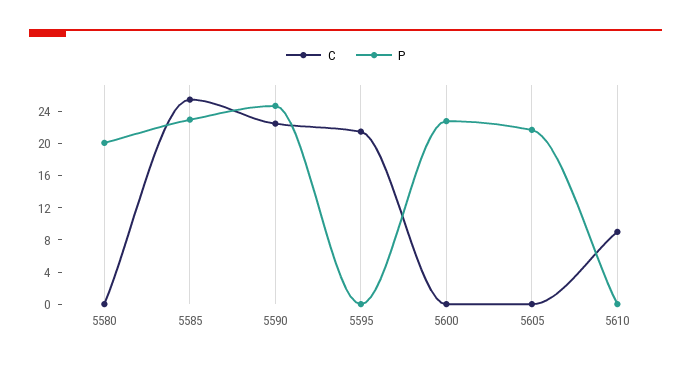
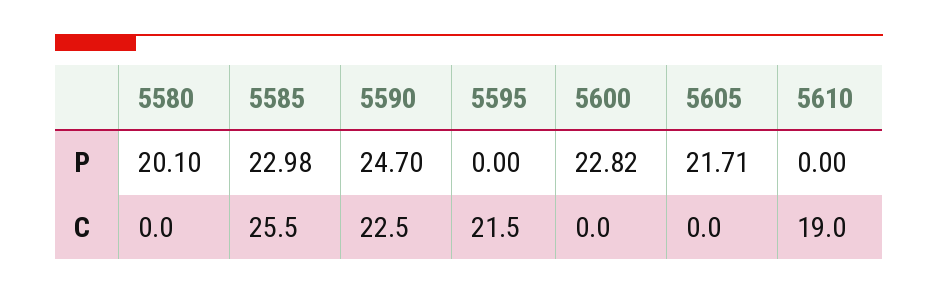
C, 5610: 9 -> 19

